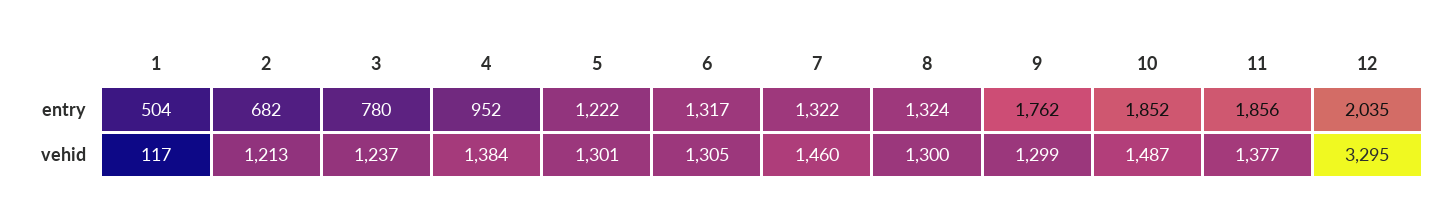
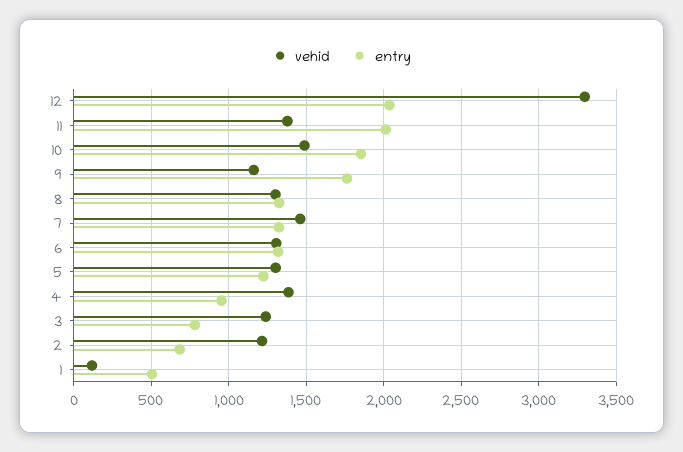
entry, 11: 1856 -> 2000
vehid, 9: 1299 -> 1150

